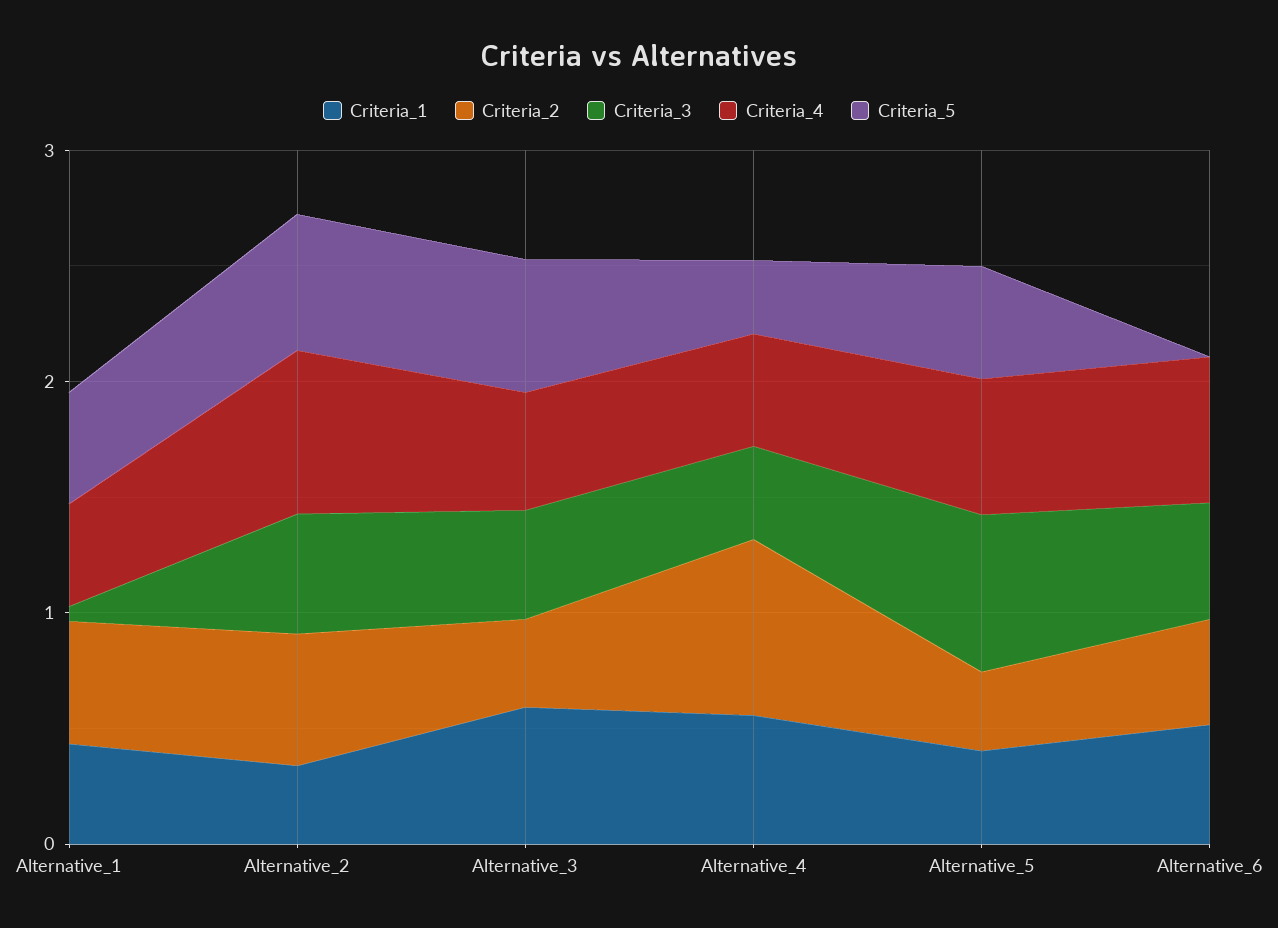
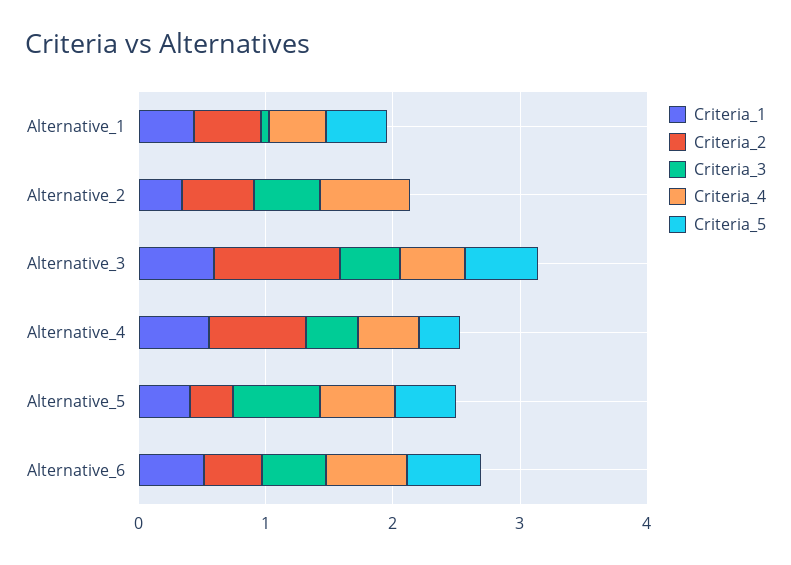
Criteria_5, Alternative_2: 0.6 -> 0
Criteria_2, Alternative_3: 0.4 -> 1
Criteria_5, Alternative_6: 0 -> 0.6

